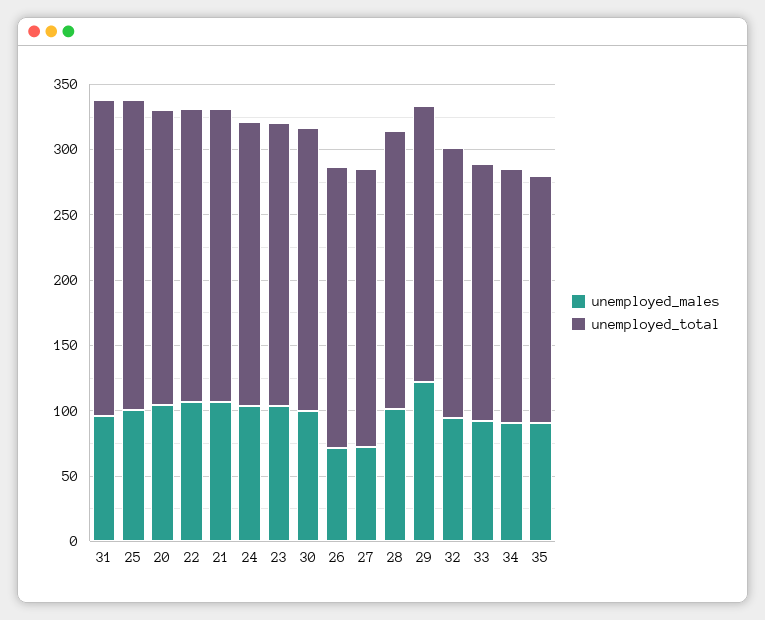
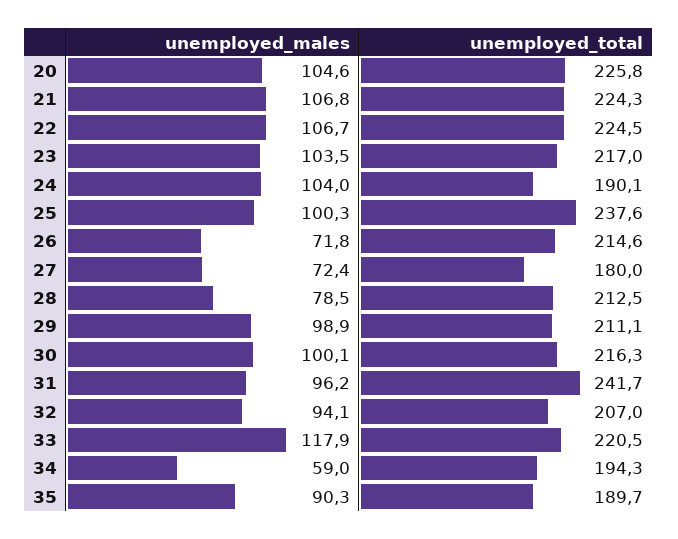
unemployed_total, 24: 220 -> 190.1
unemployed_total, 27: 210 -> 180
unemployed_males, 28: 100 -> 78.5
unemployed_males, 29: 120 -> 98.9
unemployed_males, 33: 90 -> 117.9
unemployed_total, 33: 200 -> 220.5
unemployed_males, 34: 90 -> 59

